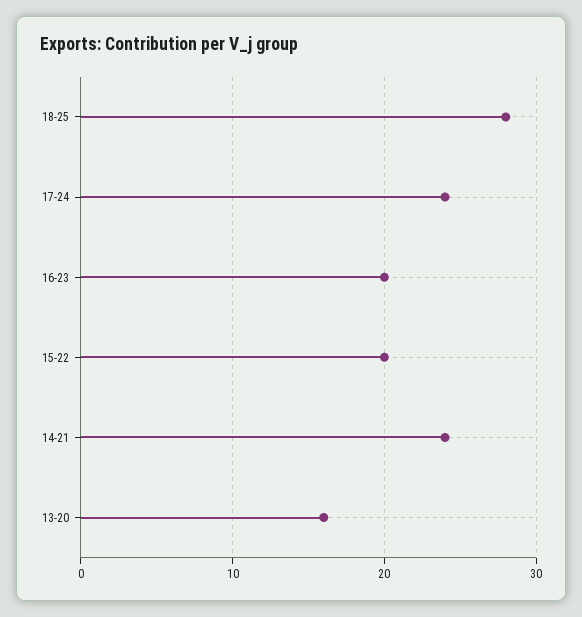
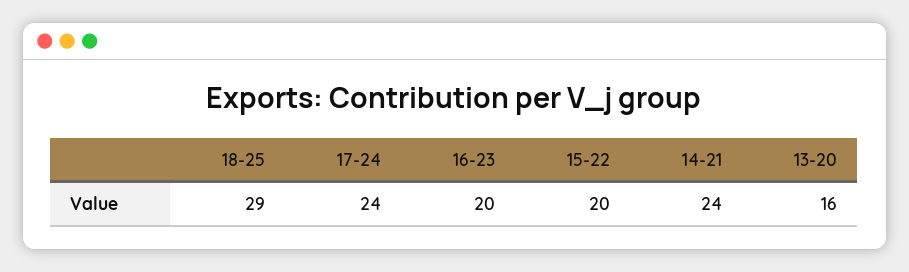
18-25: 28 -> 29

